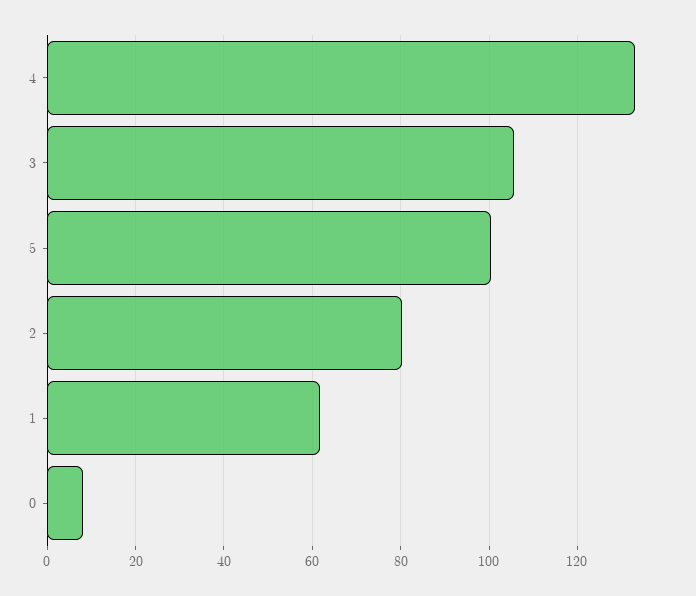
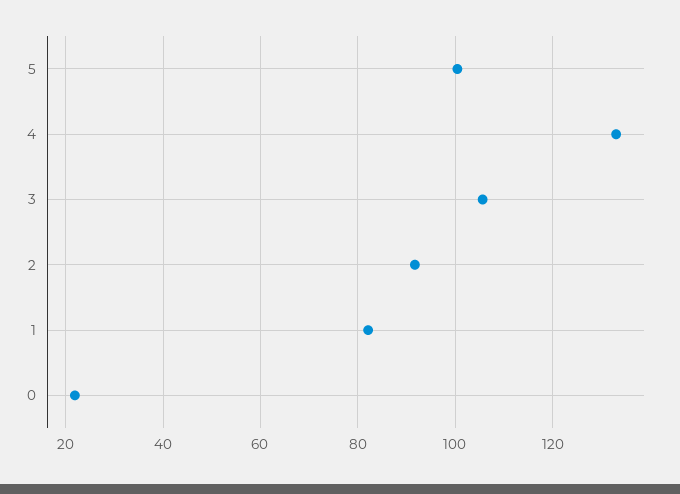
2: 80 -> 92
1: 62 -> 82
0: 8 -> 22

